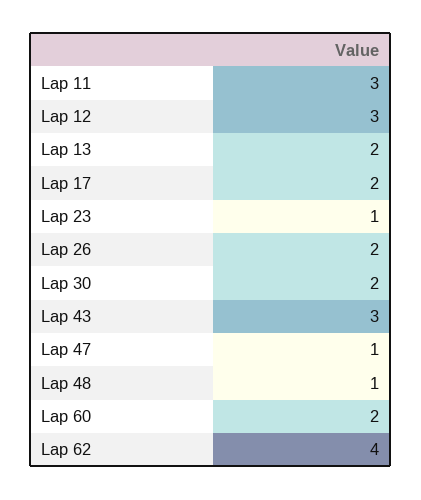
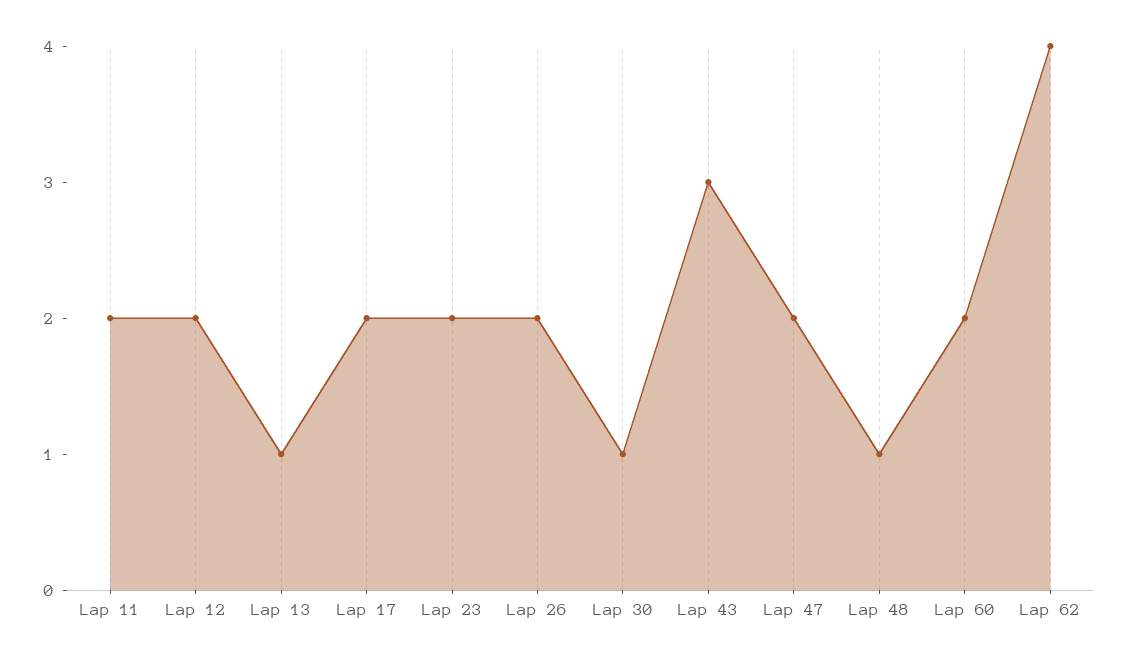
Lap 11: 3 -> 2
Lap 12: 3 -> 2
Lap 13: 2 -> 1
Lap 23: 1 -> 2
Lap 30: 2 -> 1
Lap 47: 1 -> 2

